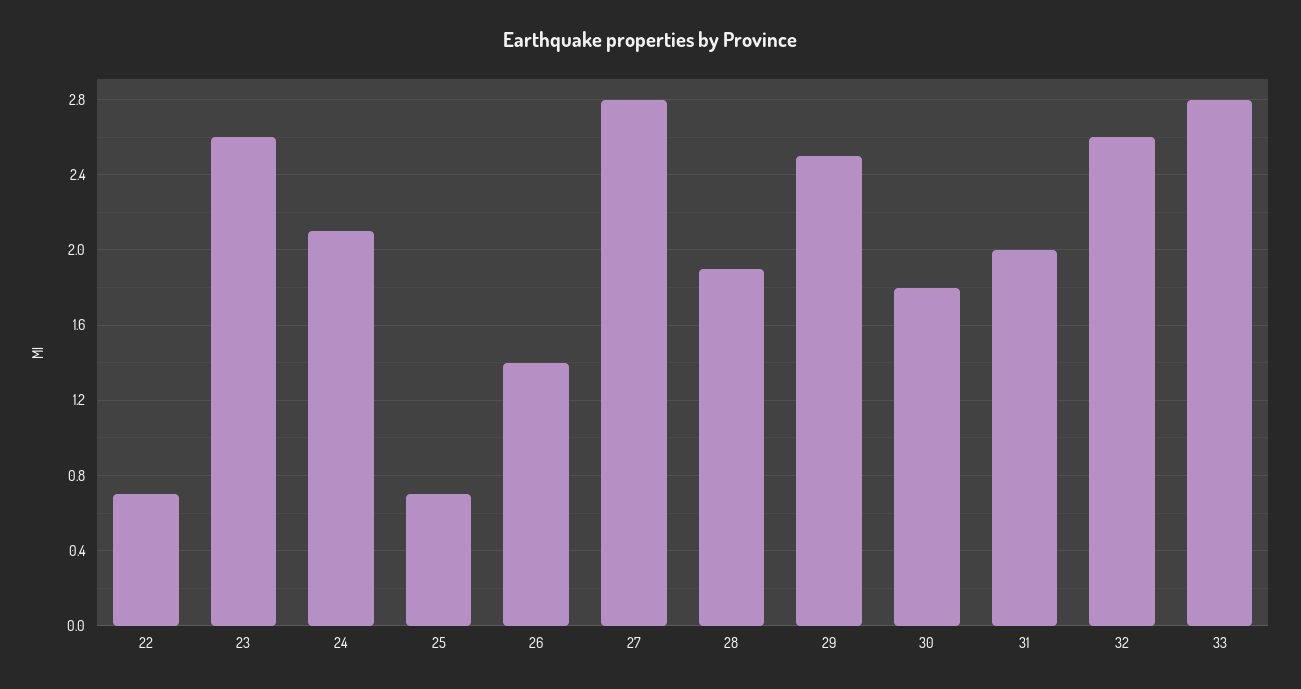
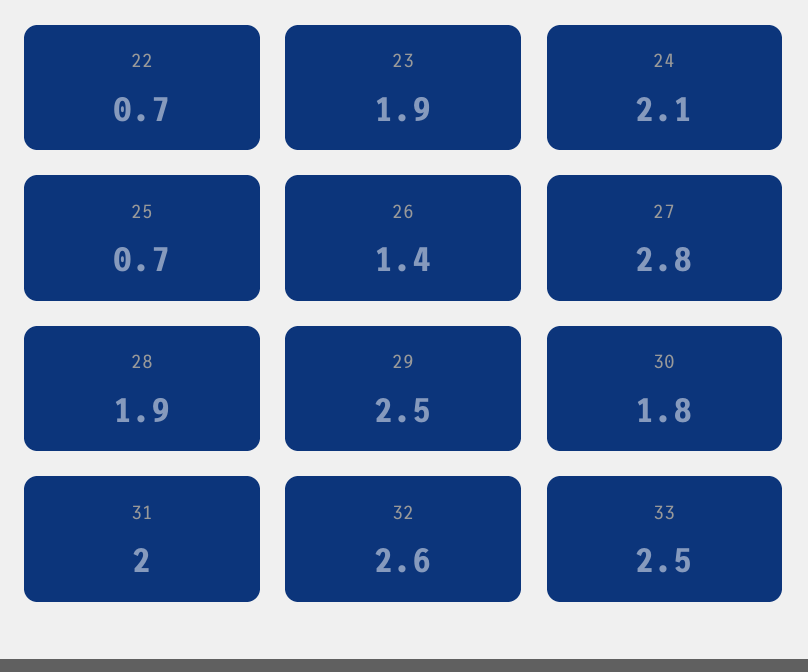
23: 2.6 -> 1.9
33: 2.8 -> 2.5

